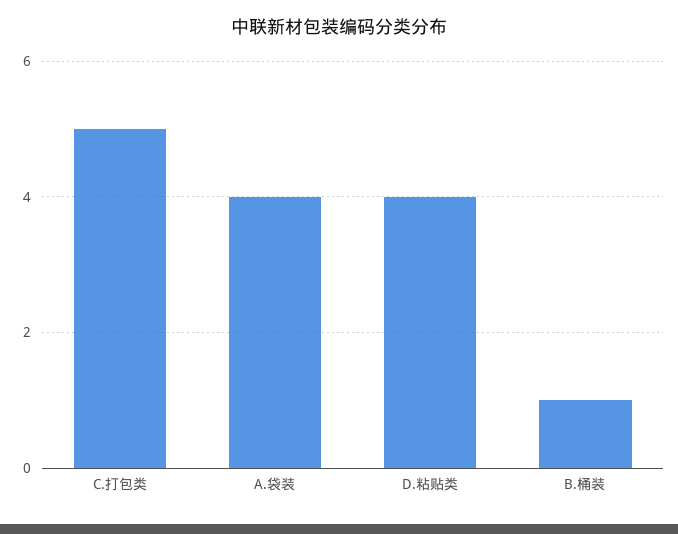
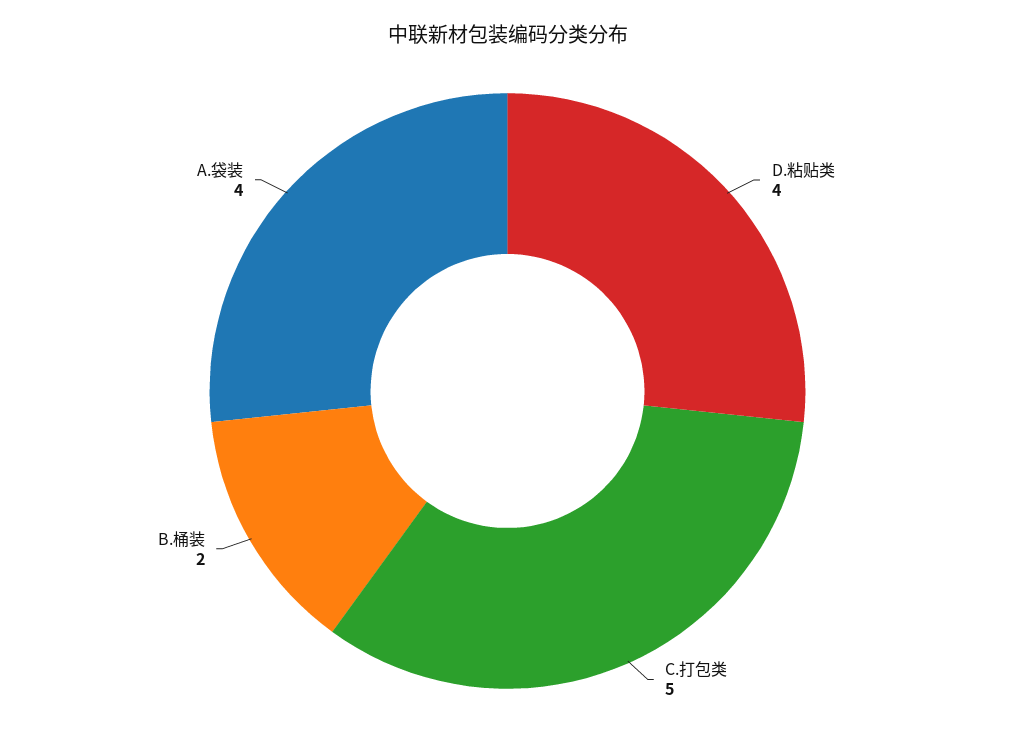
B.桶装: 1 -> 2

